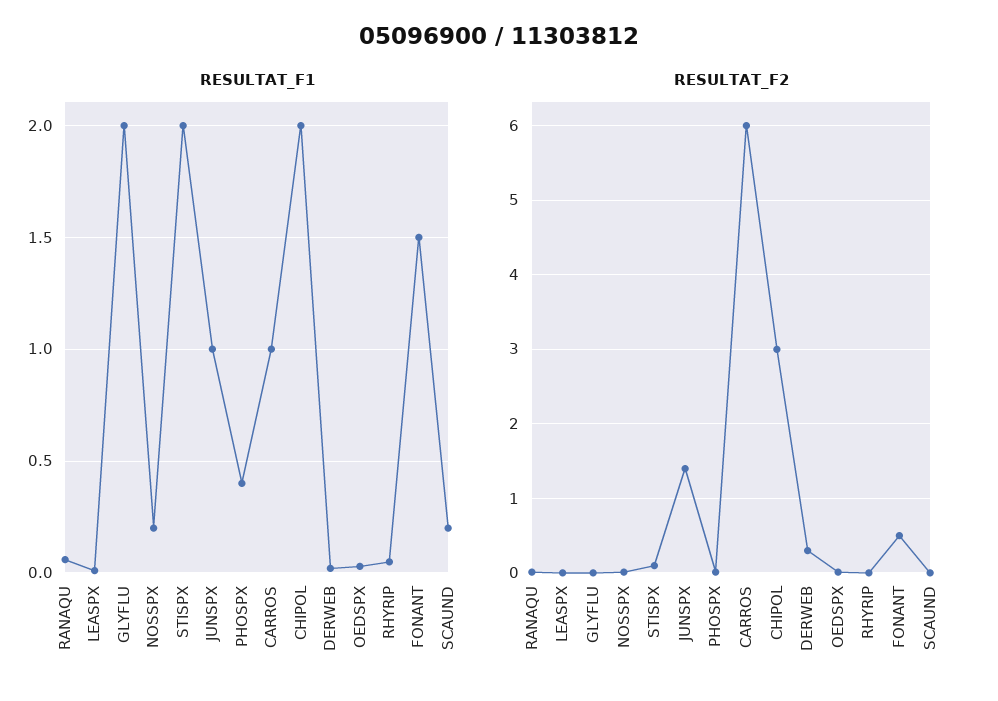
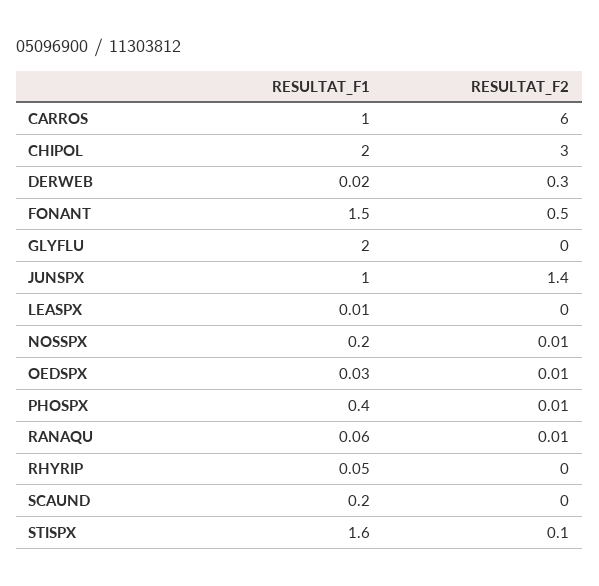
RESULTAT_F1, STISPX: 2 -> 1.6

